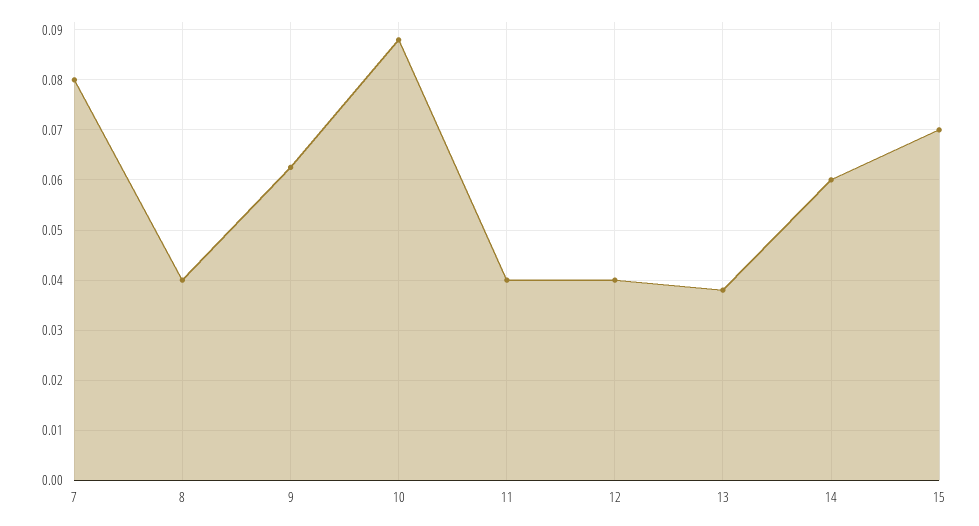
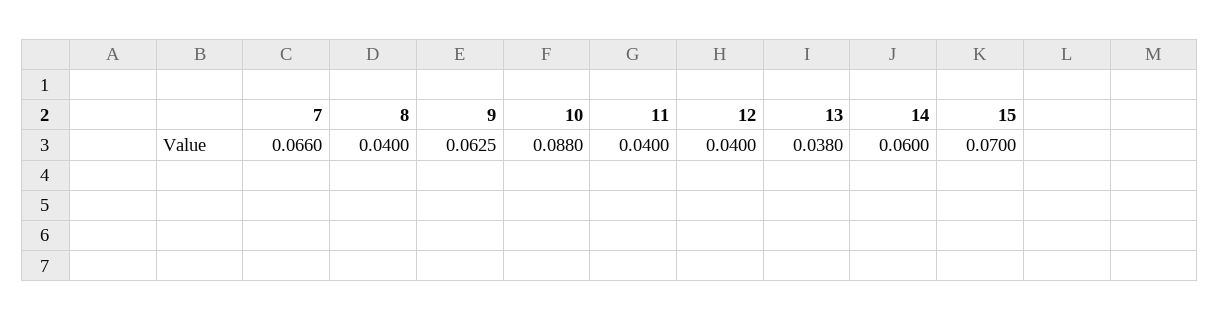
7: 0.08 -> 0.066

